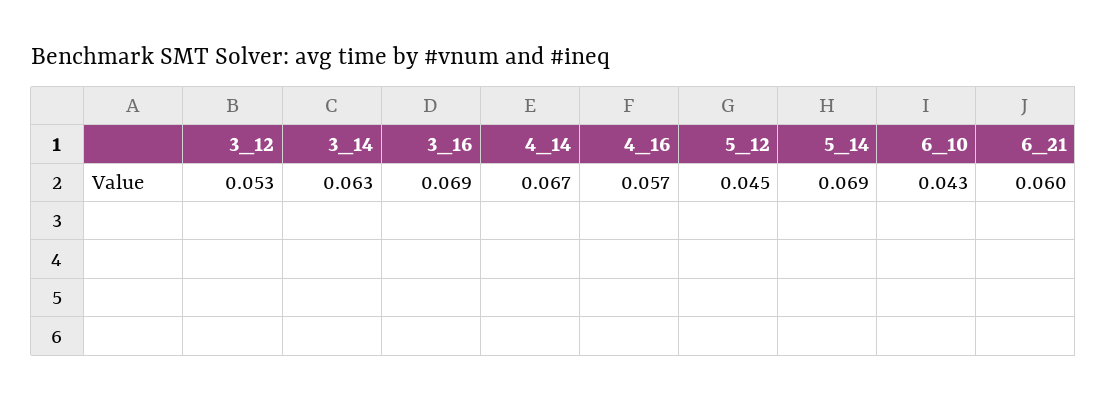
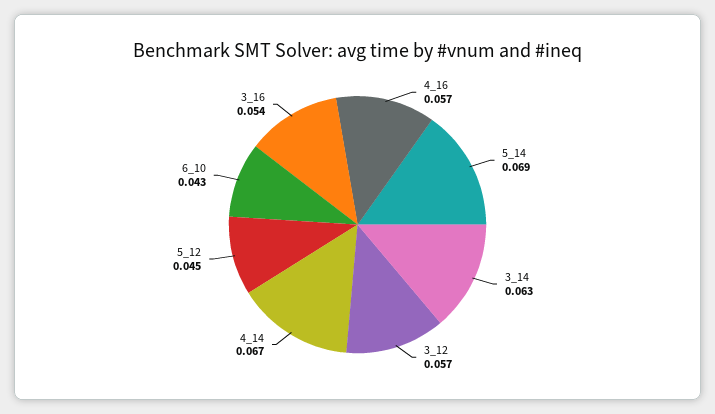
3_12: 0.053 -> 0.057
3_16: 0.069 -> 0.054
6_21: 0.06 -> none

